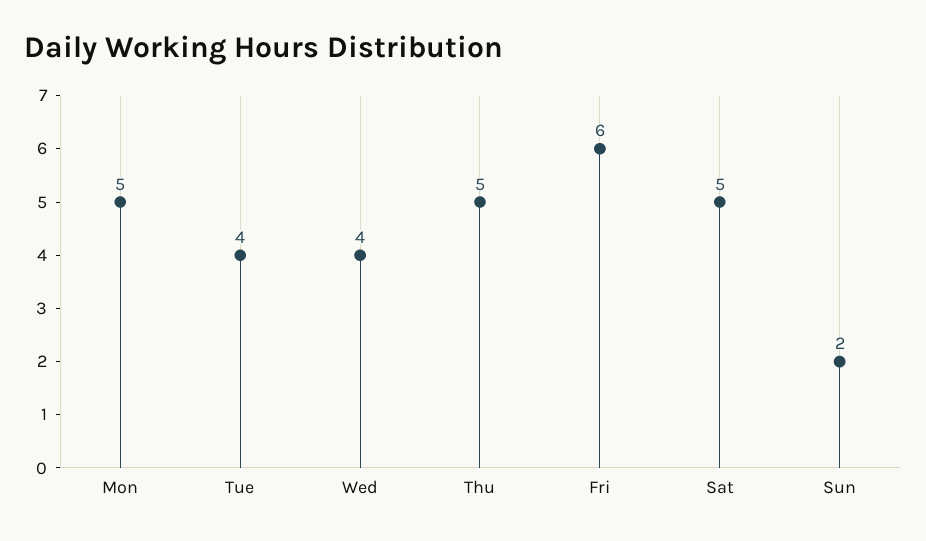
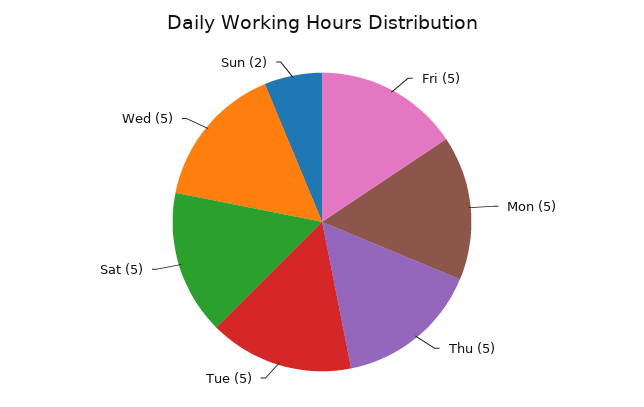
Tue: 4 -> 5
Wed: 4 -> 5
Fri: 6 -> 5

